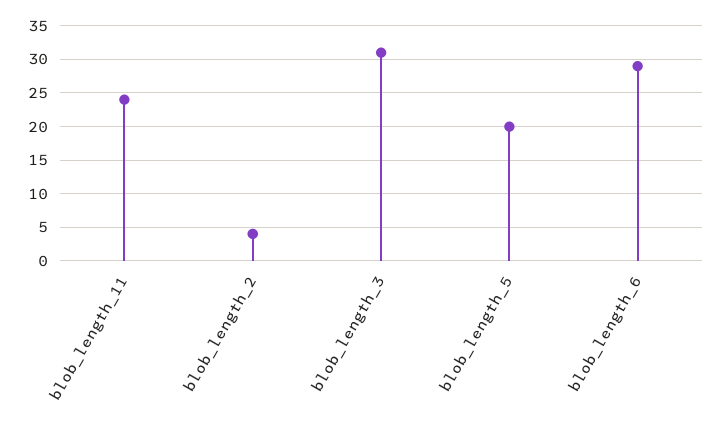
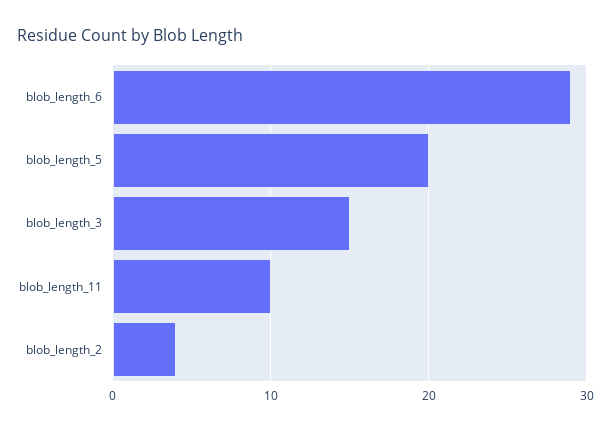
blob_length_11: 24 -> 10
blob_length_3: 31 -> 15

